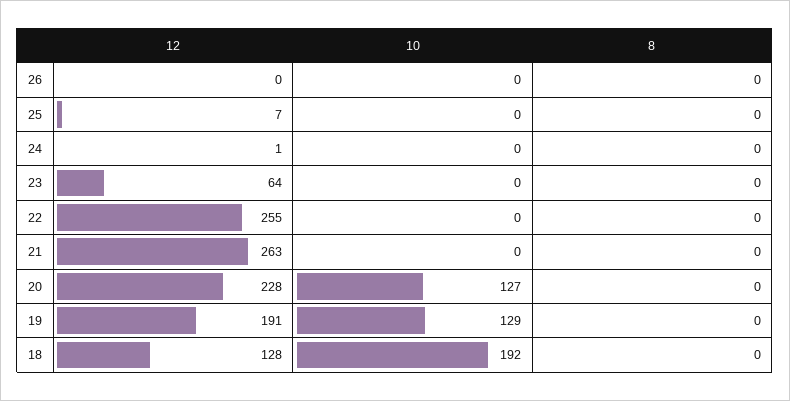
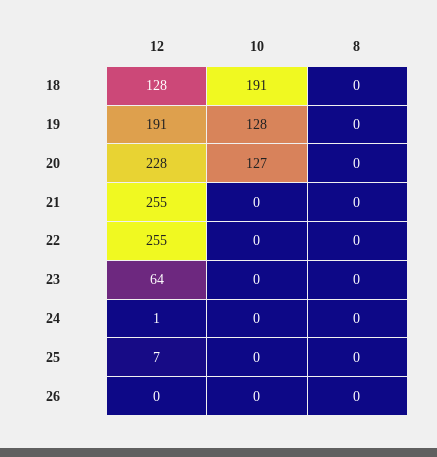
12, 21: 263 -> 255
10, 19: 129 -> 128
10, 18: 192 -> 191

